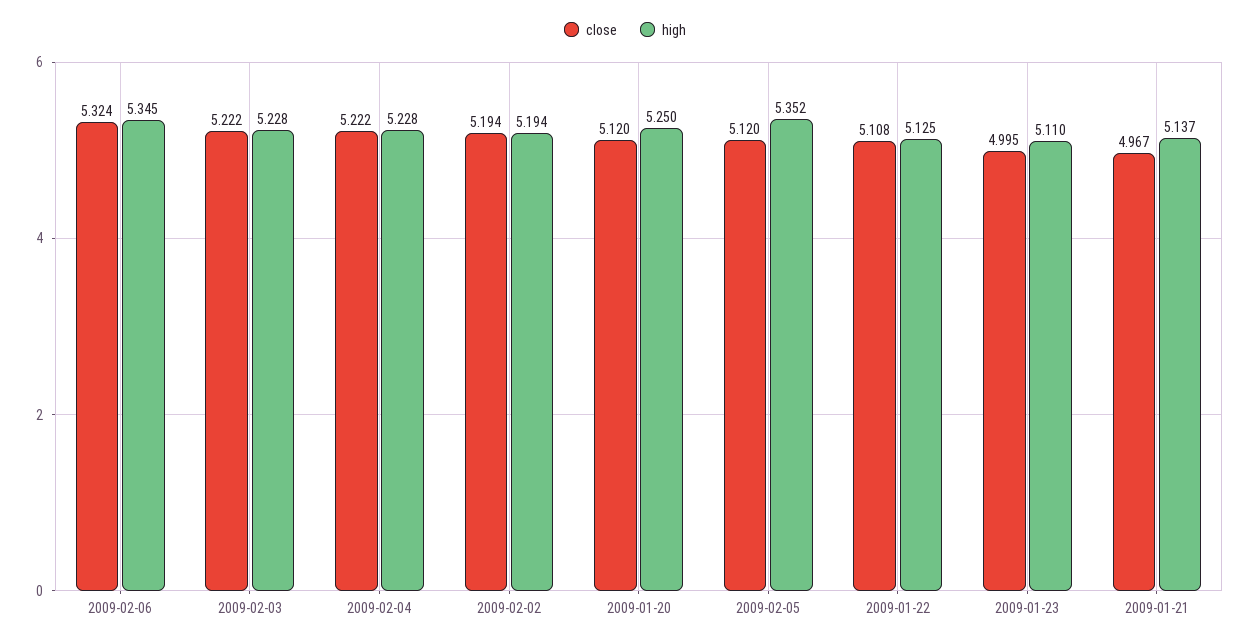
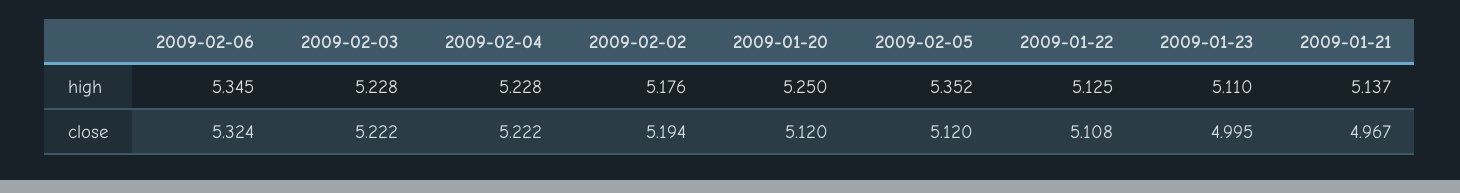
high, 2009-02-02: 5.194 -> 5.176

